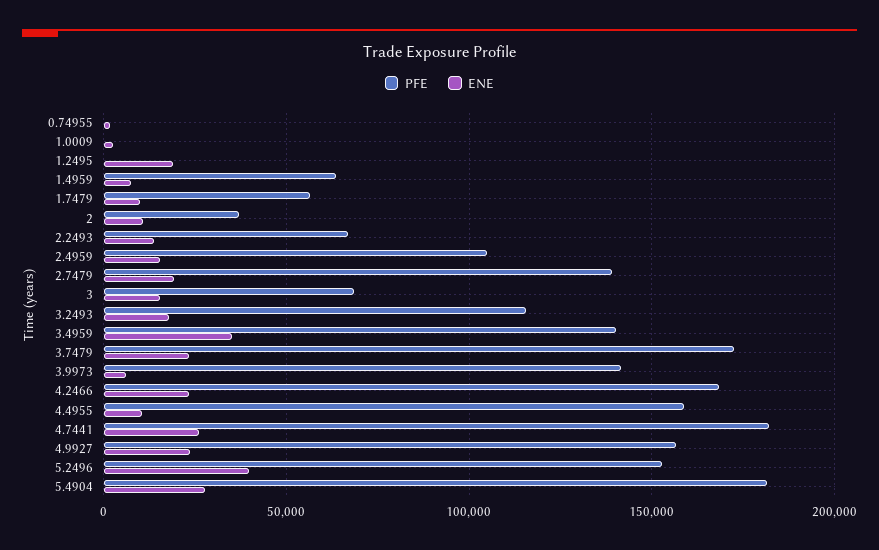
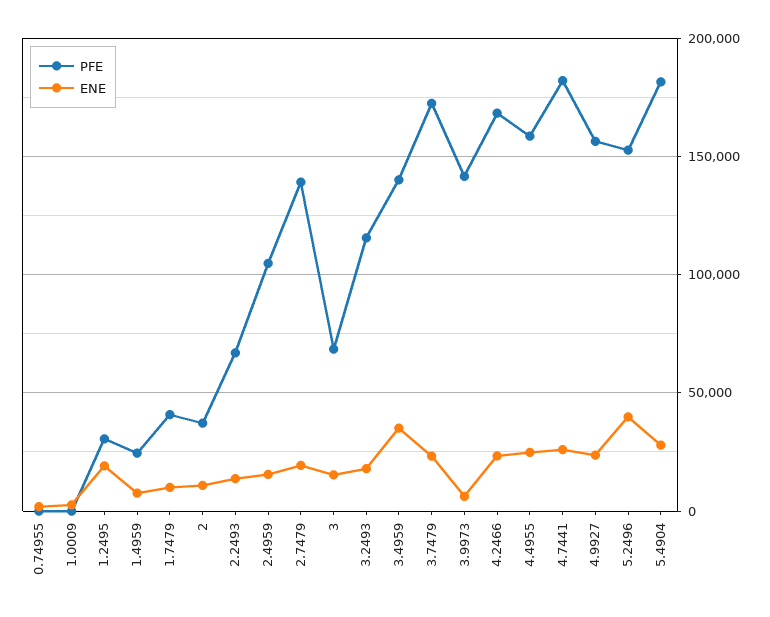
PFE, 1.2495: 0 -> 30000
PFE, 1.4959: 65000 -> 25000
PFE, 1.7479: 55000 -> 40000
ENE, 4.4955: 10000 -> 25000

